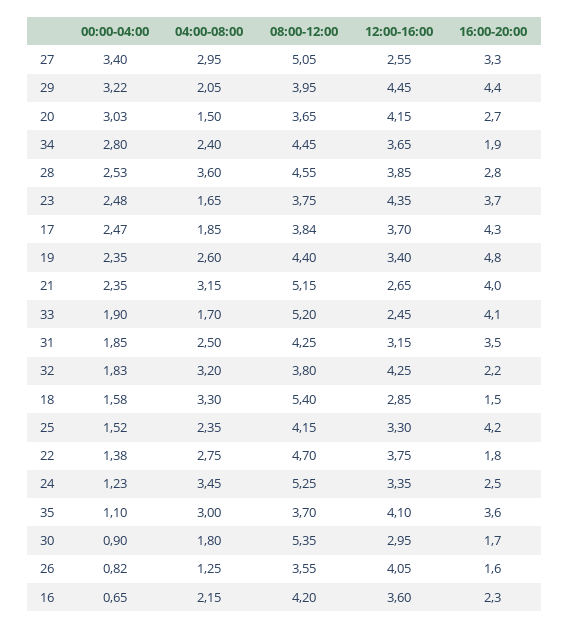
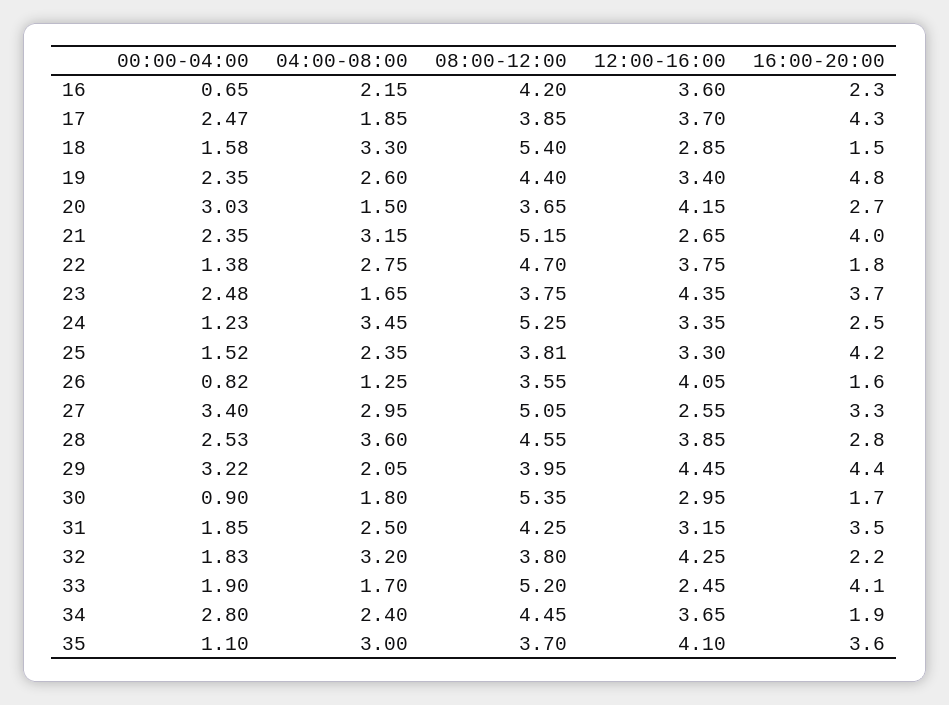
08:00-12:00, 17: 3.84 -> 3.85
08:00-12:00, 25: 4.15 -> 3.81

